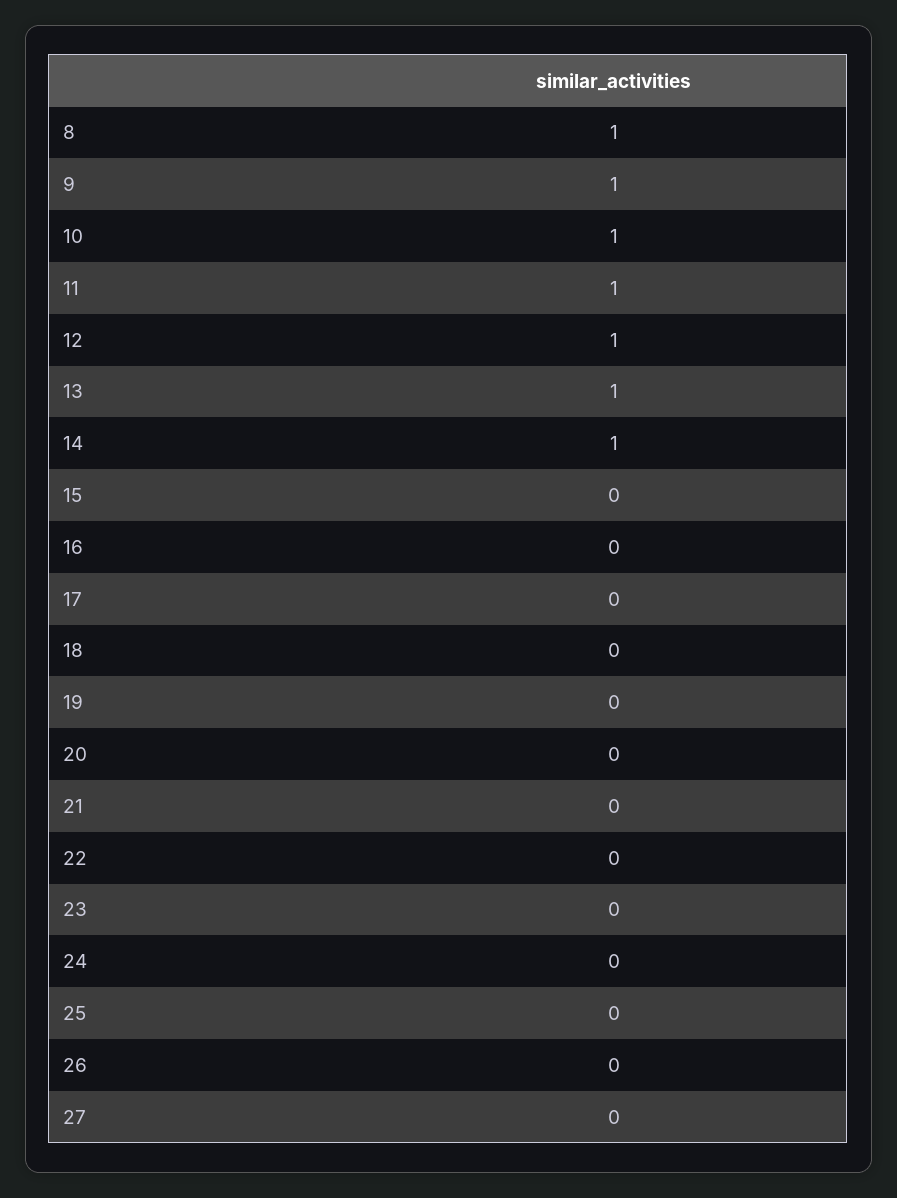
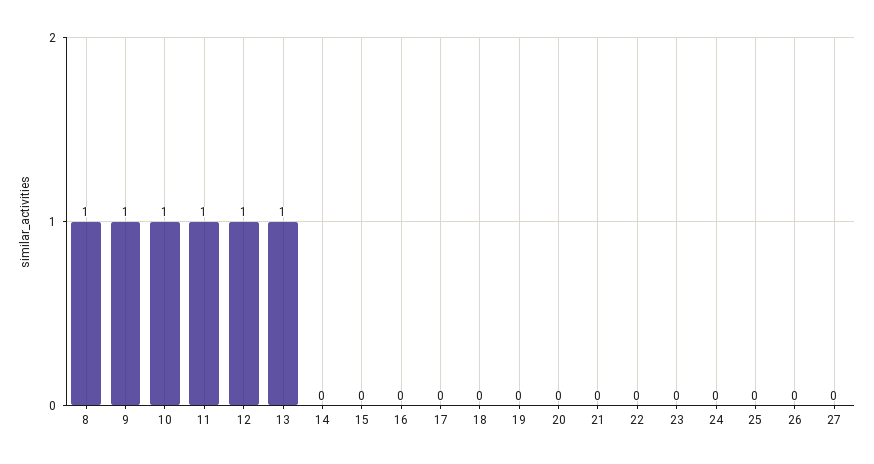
14: 1 -> 0

